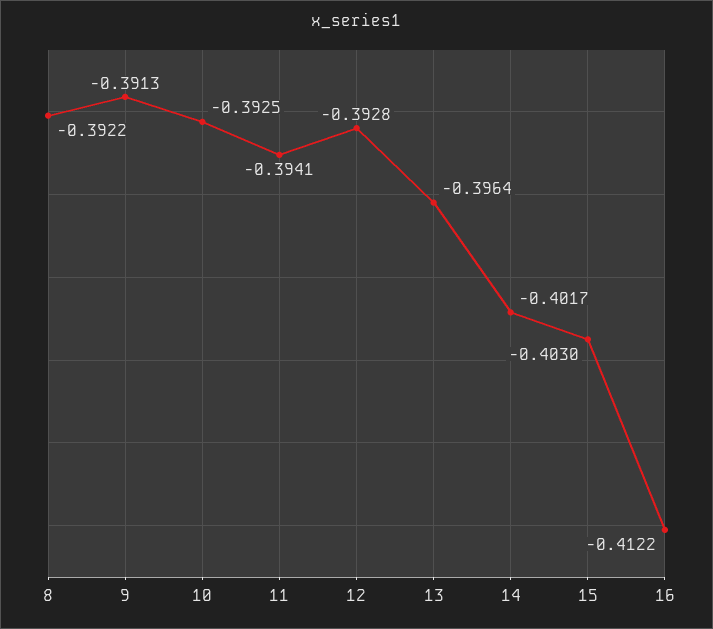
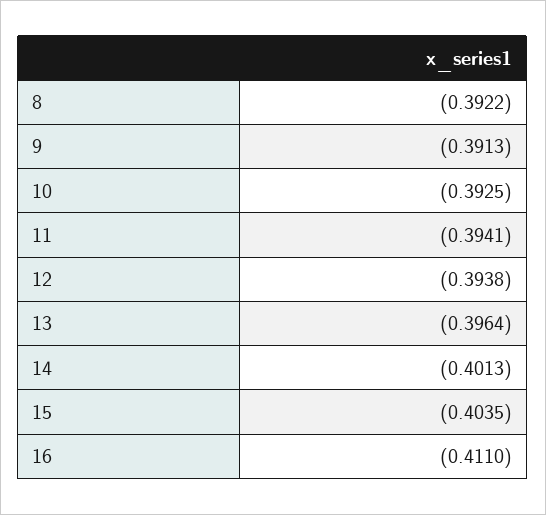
12: -0.3928 -> -0.3938
14: -0.4017 -> -0.4013
15: -0.403 -> -0.4035
16: -0.4122 -> -0.411

